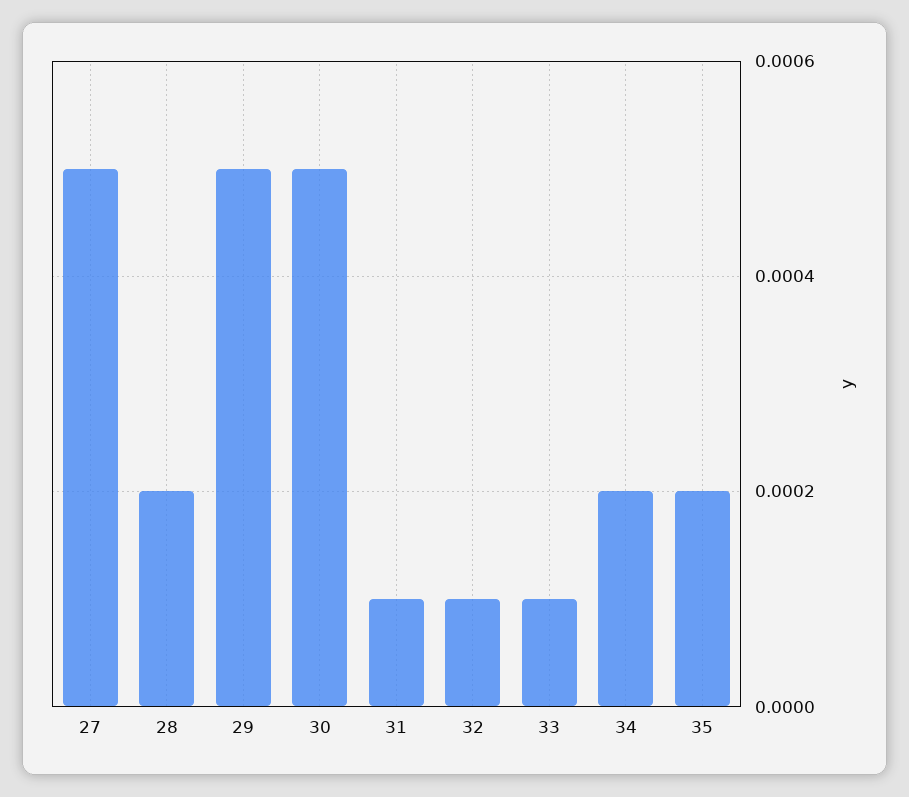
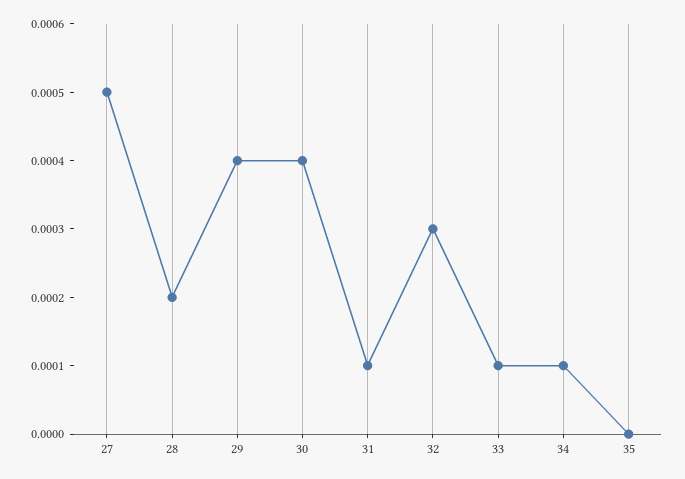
29: 0.0005 -> 0.0004
30: 0.0005 -> 0.0004
32: 0.0001 -> 0.0003
34: 0.0002 -> 0.0001
35: 0.0002 -> 0

